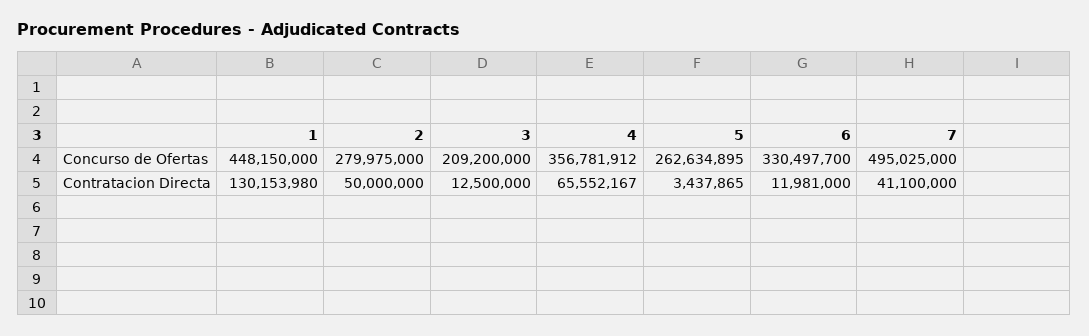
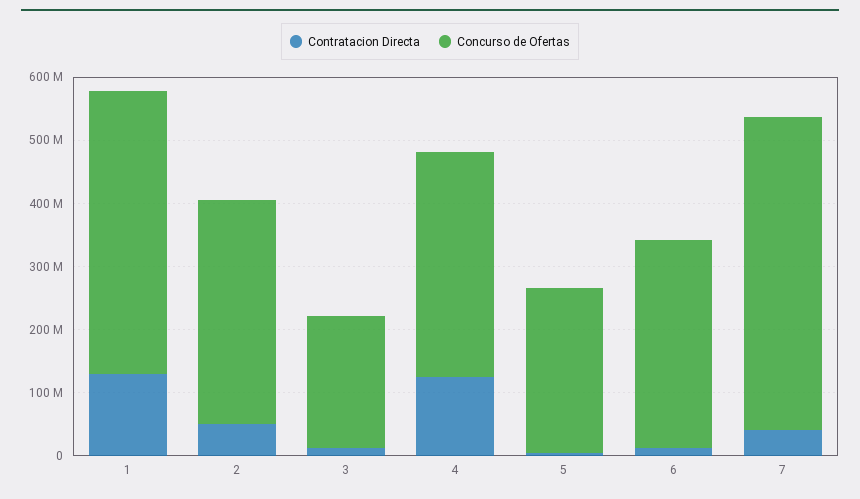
Concurso de Ofertas, 2: 279975000 -> 360000000
Contratacion Directa, 4: 65552167 -> 120000000

